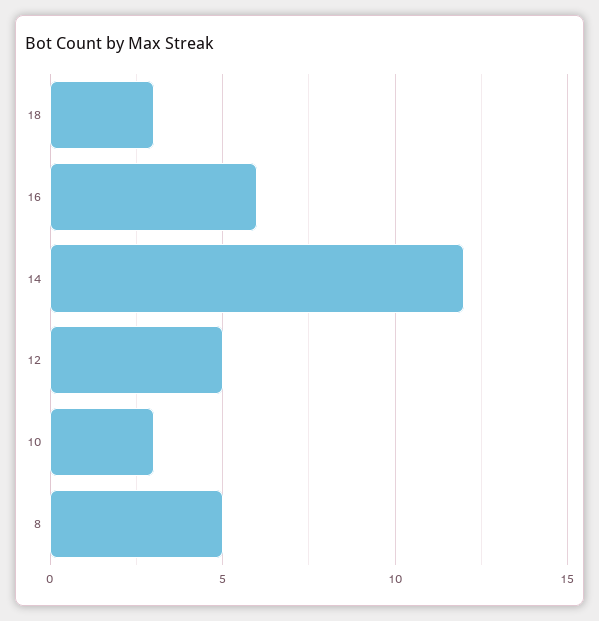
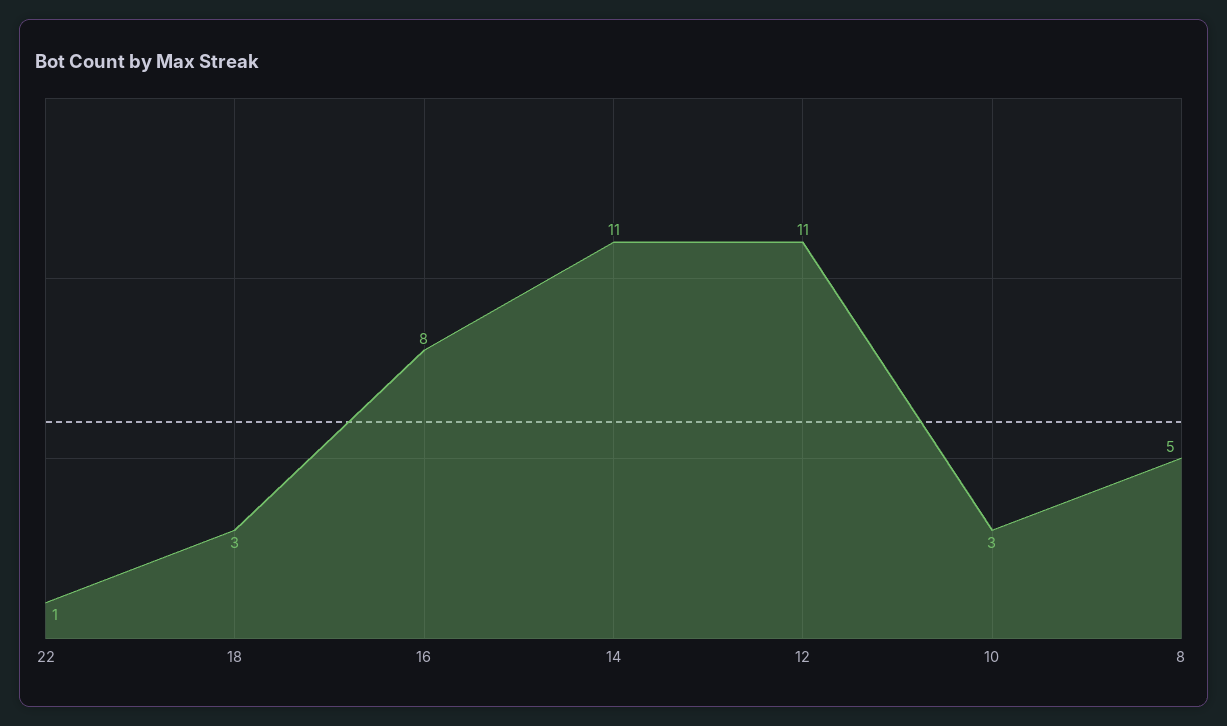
16: 6 -> 8
14: 12 -> 11
12: 5 -> 11
22: none -> 1

